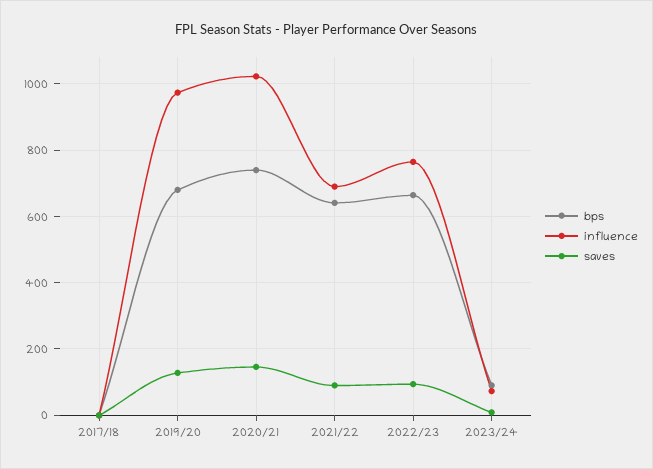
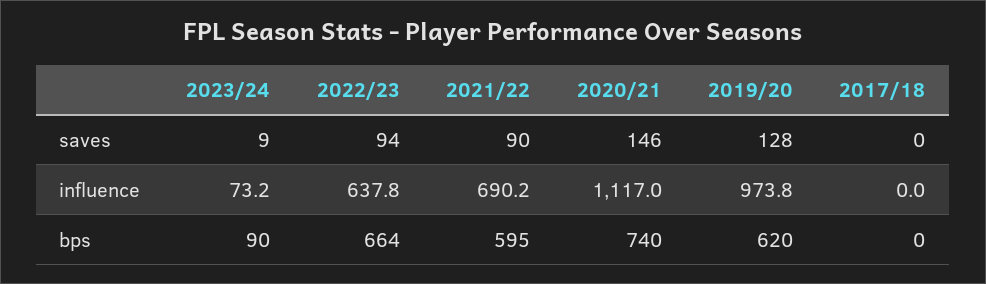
bps, 2019/20: 680 -> 620
influence, 2020/21: 1020 -> 1117
bps, 2021/22: 640 -> 595
influence, 2022/23: 760 -> 637.8

